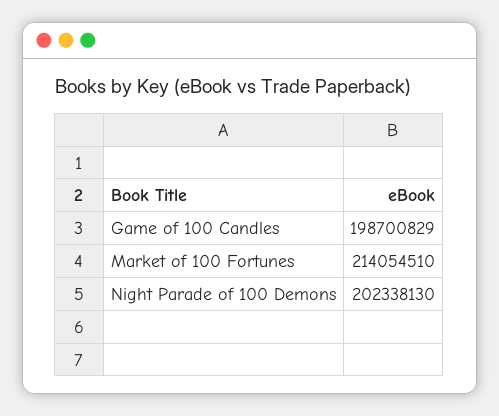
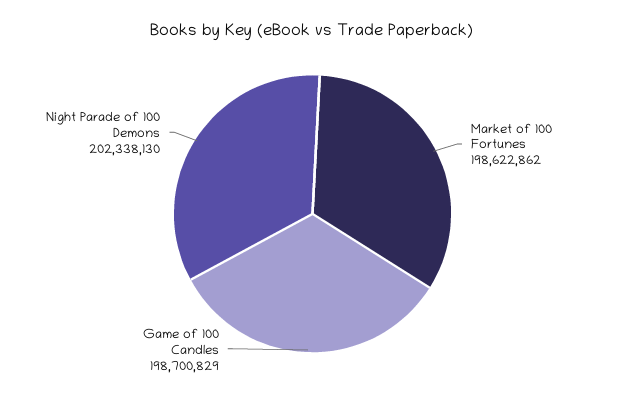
Market of 100 Fortunes: 214054510 -> 198622862

